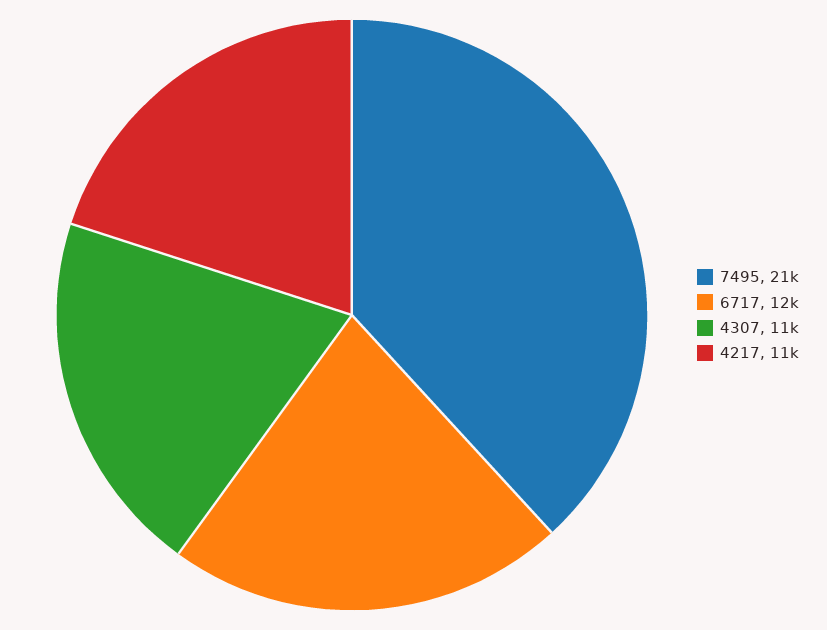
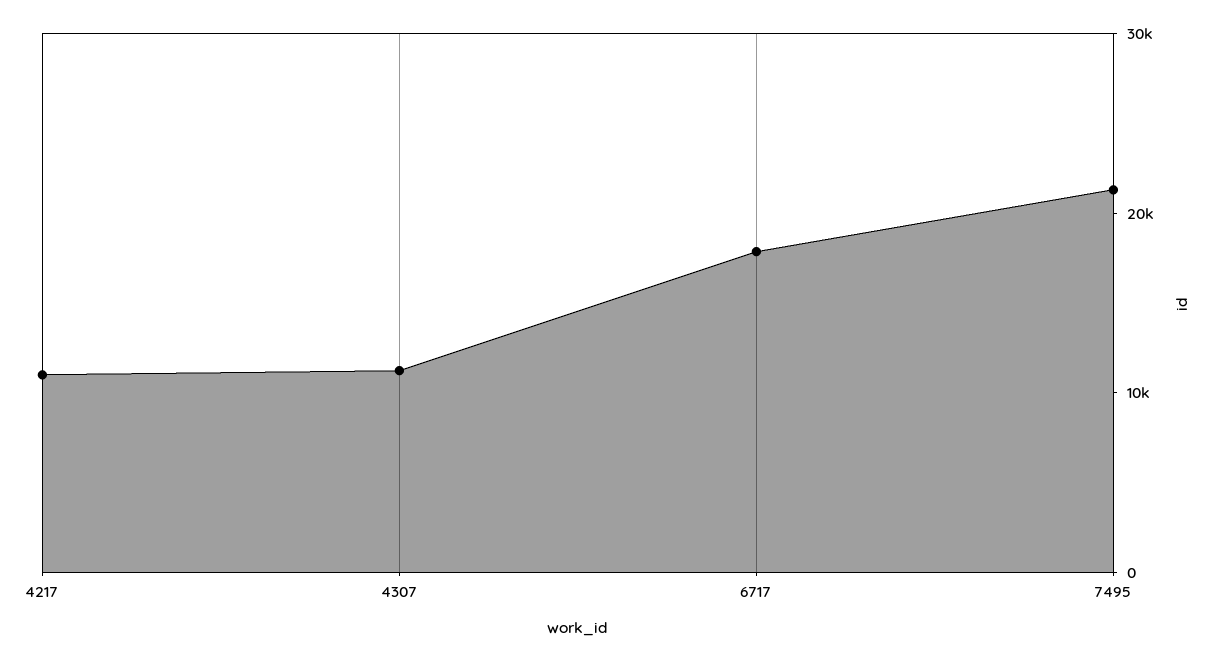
6717: 12000 -> 18000

